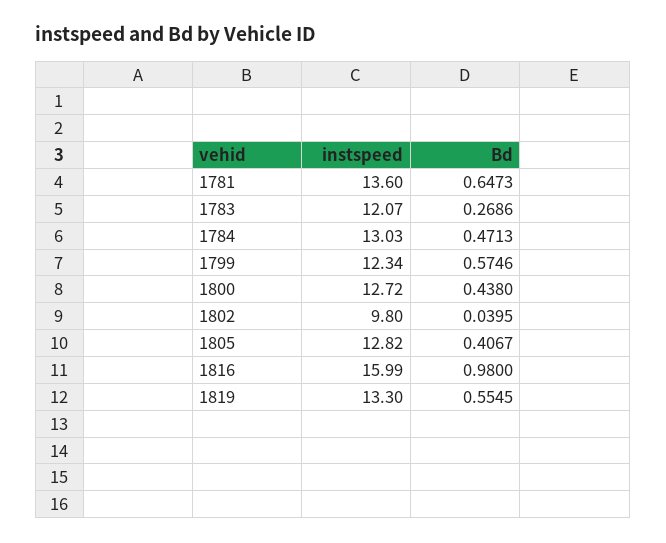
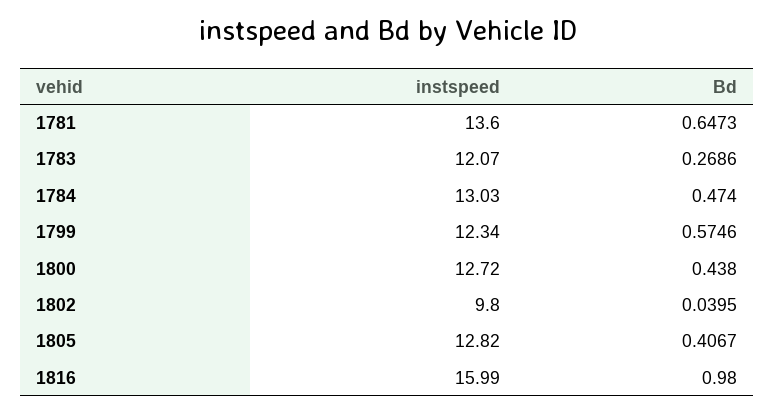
Bd, 1784: 0.4713 -> 0.474
instspeed, 1819: 13.3 -> none
Bd, 1819: 0.5545 -> none

